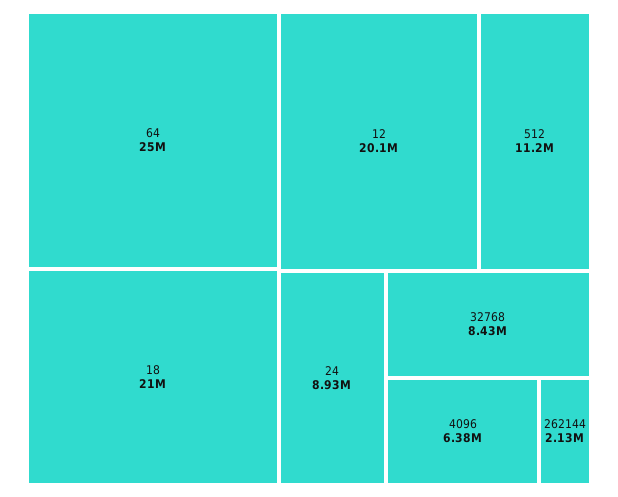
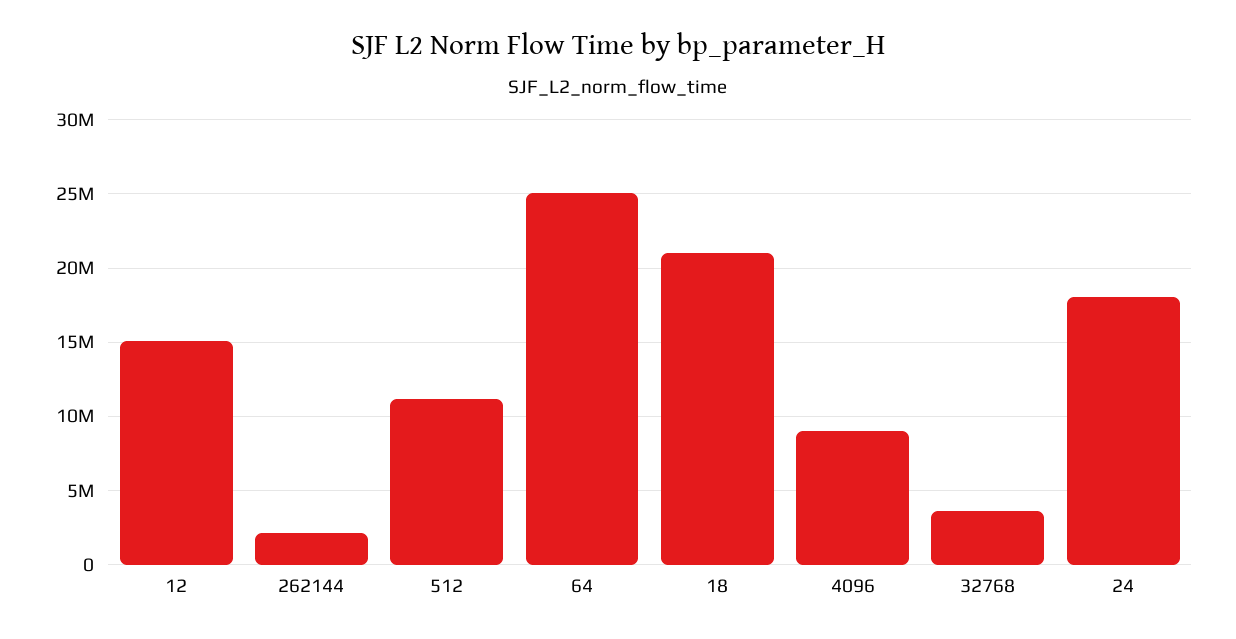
12: 20100000 -> 15000000
24: 8930000 -> 18000000
32768: 8430000 -> 3500000
4096: 6380000 -> 9000000

